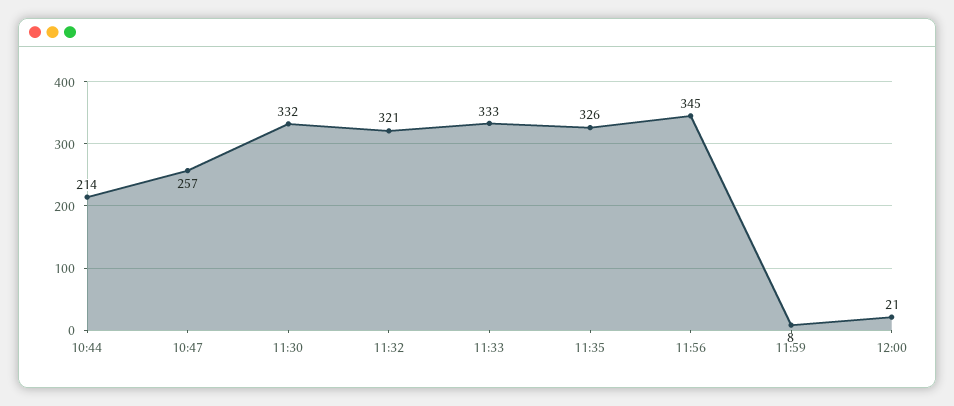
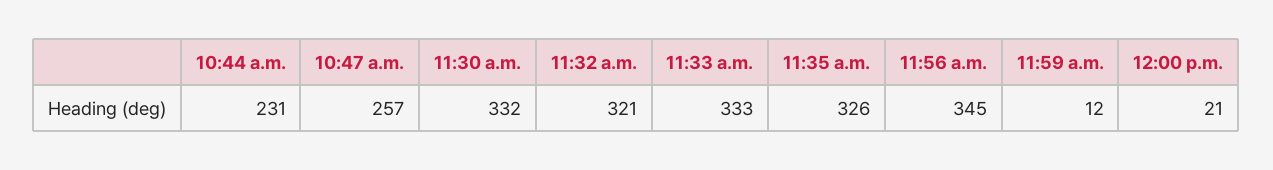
10:44: 214 -> 231
11:59: 8 -> 12

